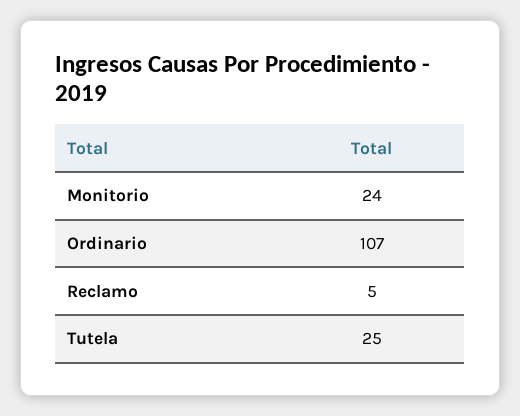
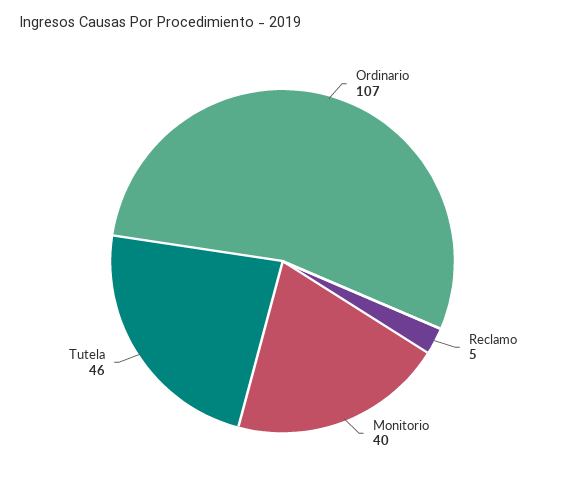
Monitorio: 24 -> 40
Tutela: 25 -> 46

